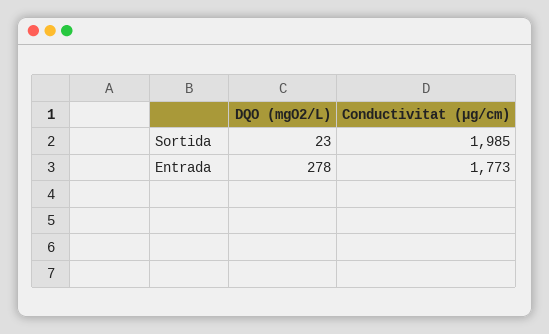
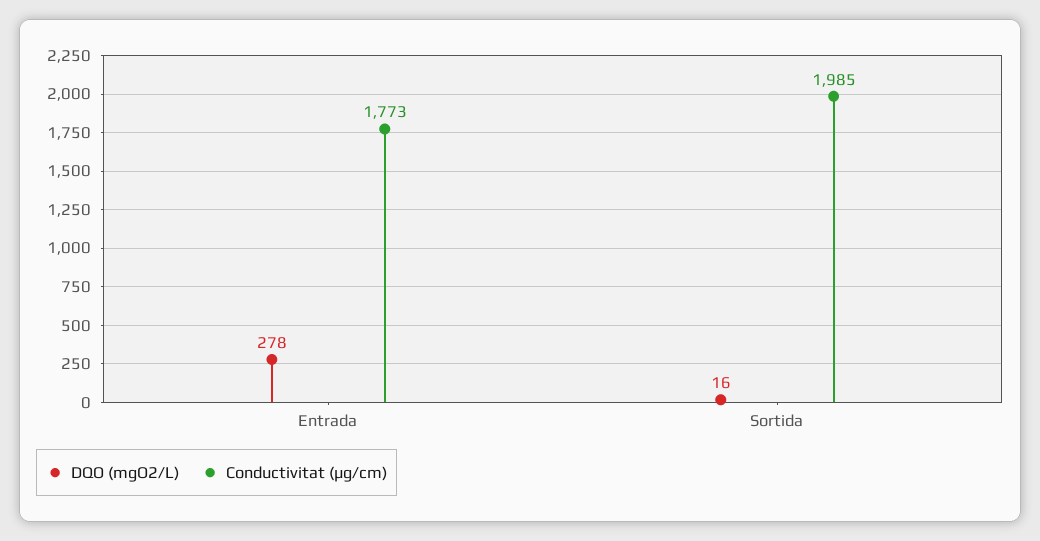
DQO (mgO2/L), Sortida: 23 -> 16

